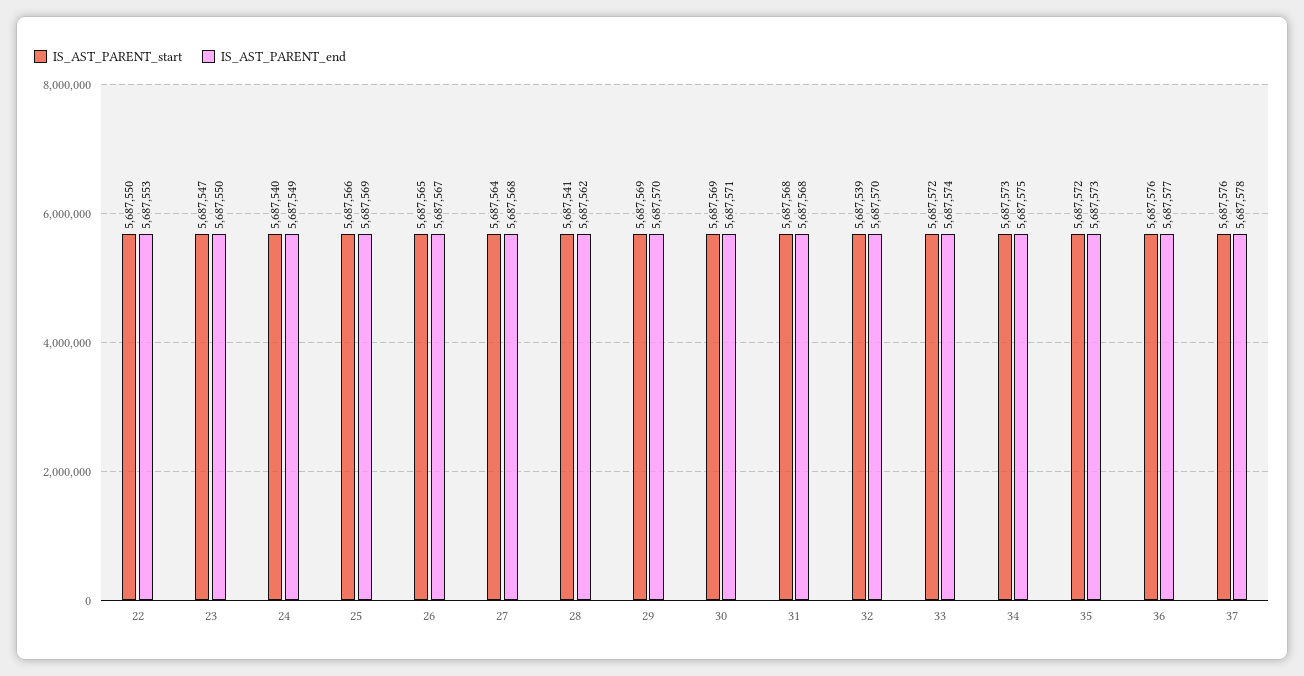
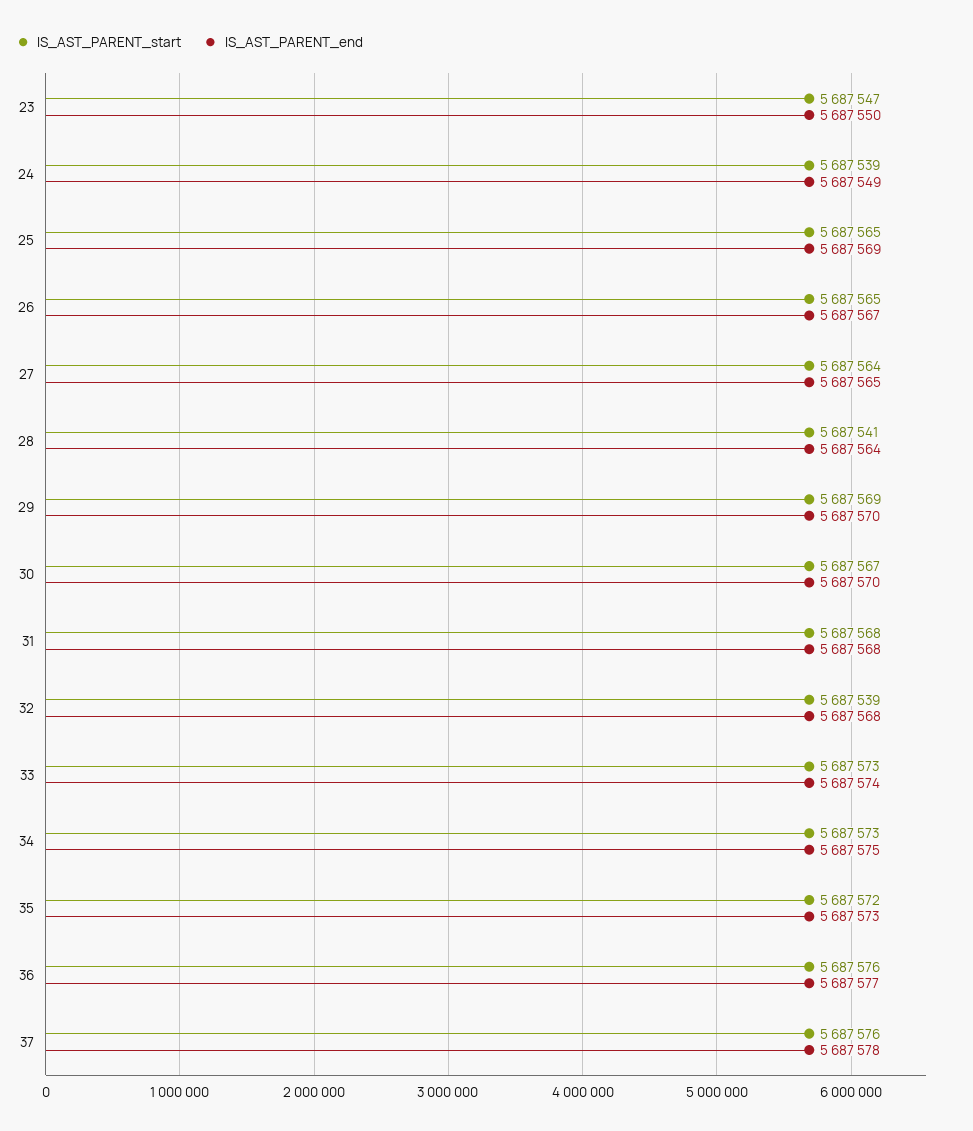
IS_AST_PARENT_start, 22: 5687550 -> none
IS_AST_PARENT_end, 22: 5687553 -> none
IS_AST_PARENT_start, 24: 5687540 -> 5687539
IS_AST_PARENT_start, 25: 5687566 -> 5687565
IS_AST_PARENT_end, 27: 5687568 -> 5687565
IS_AST_PARENT_end, 28: 5687562 -> 5687564
IS_AST_PARENT_start, 30: 5687569 -> 5687567
IS_AST_PARENT_end, 30: 5687571 -> 5687570
IS_AST_PARENT_end, 32: 5687570 -> 5687568
IS_AST_PARENT_start, 33: 5687572 -> 5687573

